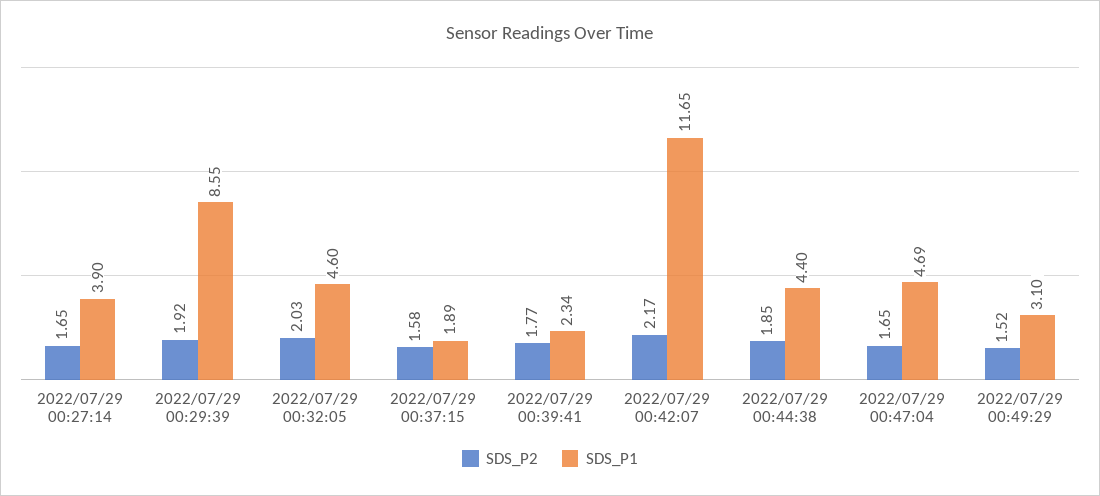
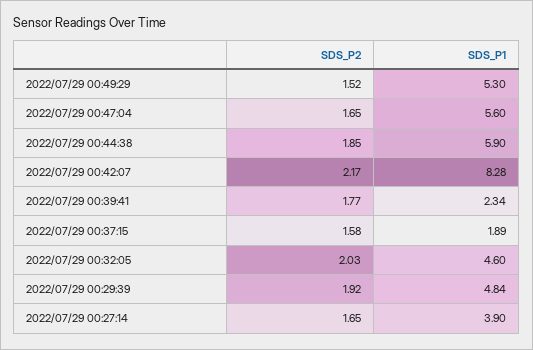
SDS_P1, 2022/07/29 00:29:39: 8.55 -> 4.84
SDS_P1, 2022/07/29 00:42:07: 11.65 -> 8.28
SDS_P1, 2022/07/29 00:44:38: 4.4 -> 5.9
SDS_P1, 2022/07/29 00:47:04: 4.69 -> 5.6
SDS_P1, 2022/07/29 00:49:29: 3.1 -> 5.3

